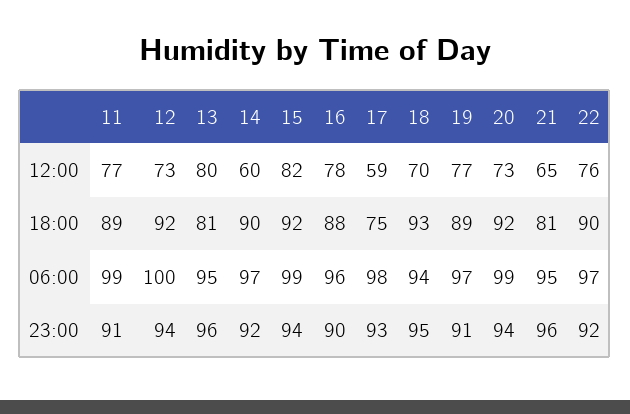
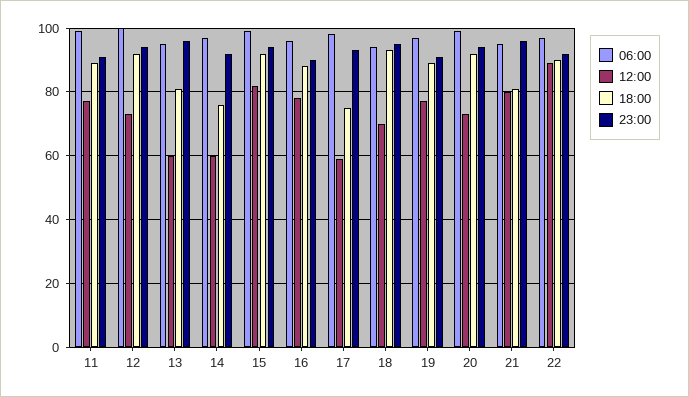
12:00, 13: 80 -> 60
12:00, 21: 65 -> 80
12:00, 22: 76 -> 90
18:00, 14: 90 -> 75

